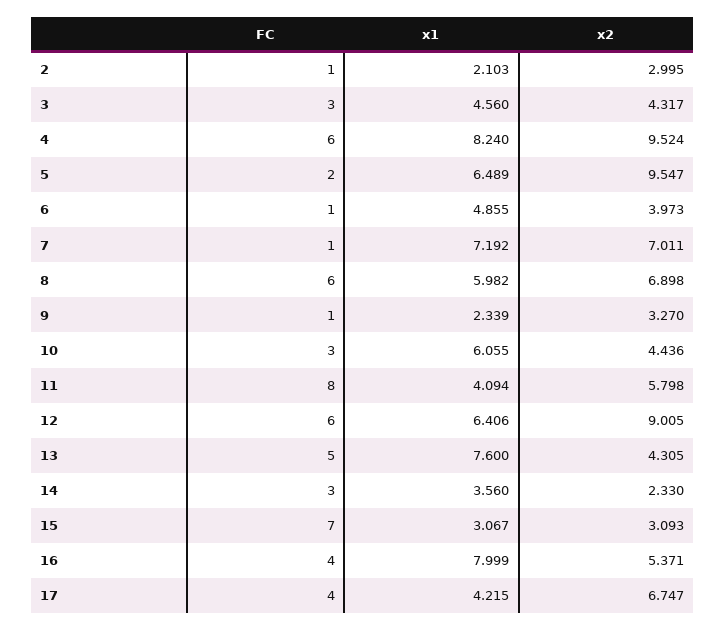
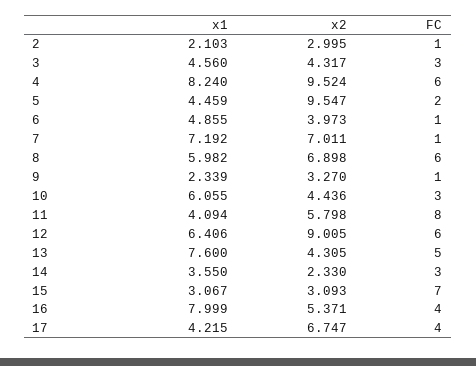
x1, 5: 6.489 -> 4.459
x1, 14: 3.56 -> 3.55

